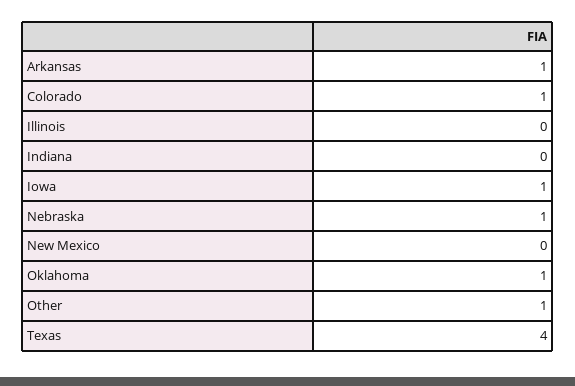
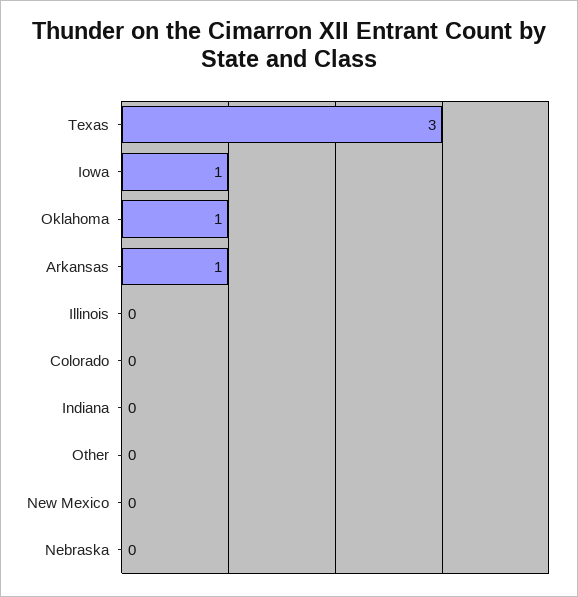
Colorado: 1 -> 0
Nebraska: 1 -> 0
Other: 1 -> 0
Texas: 4 -> 3

